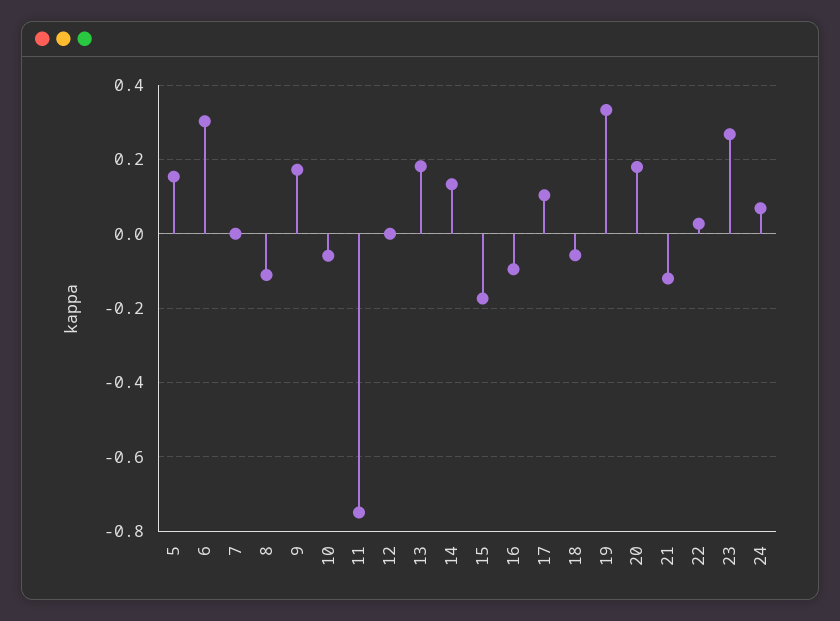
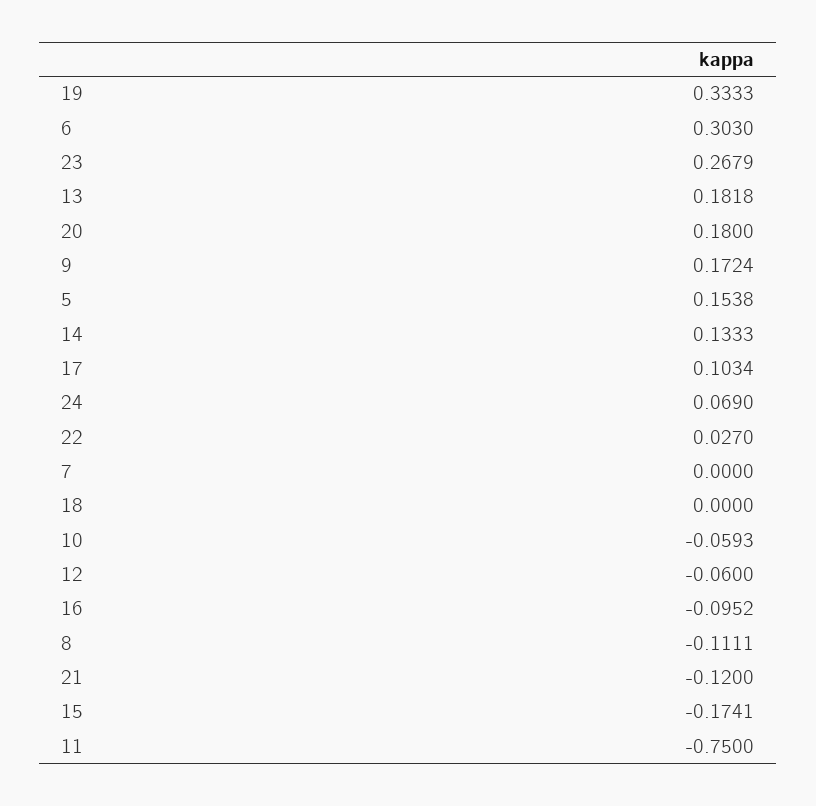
12: 0 -> -0.06
18: -0.06 -> 0

